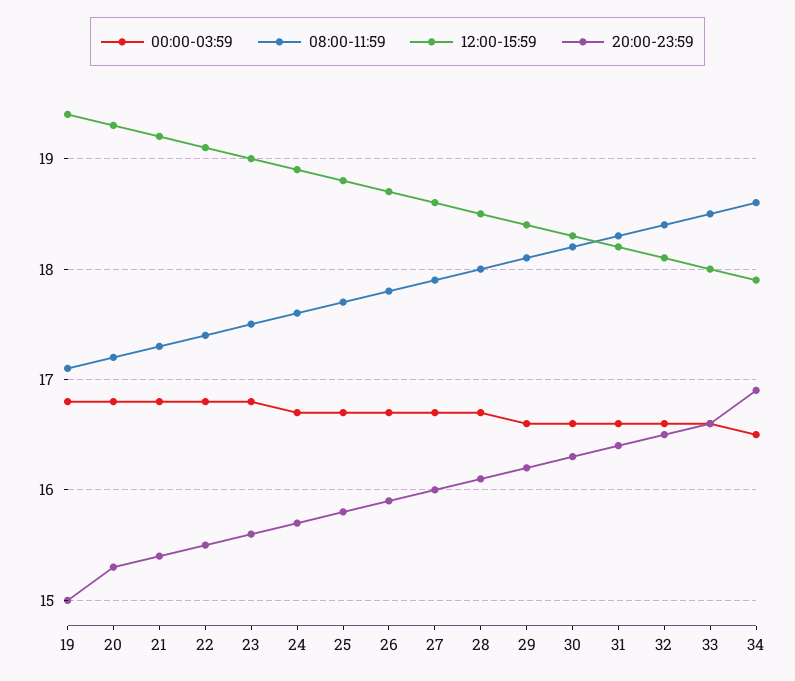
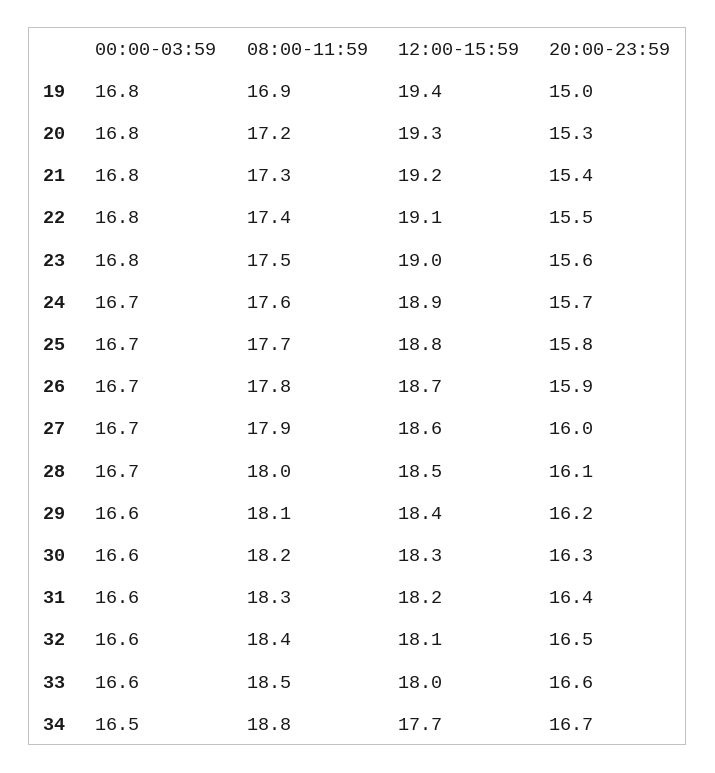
08:00-11:59, 19: 17.1 -> 16.9
08:00-11:59, 34: 18.6 -> 18.8
12:00-15:59, 34: 17.9 -> 17.7
20:00-23:59, 34: 16.9 -> 16.7

